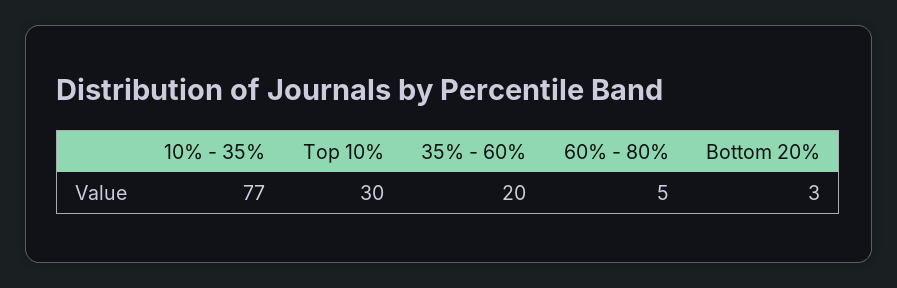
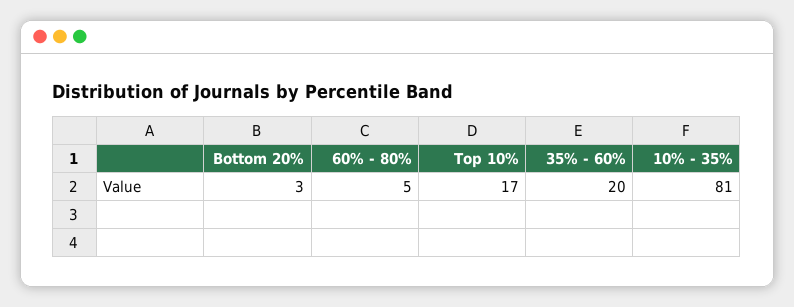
10% - 35%: 77 -> 81
Top 10%: 30 -> 17

